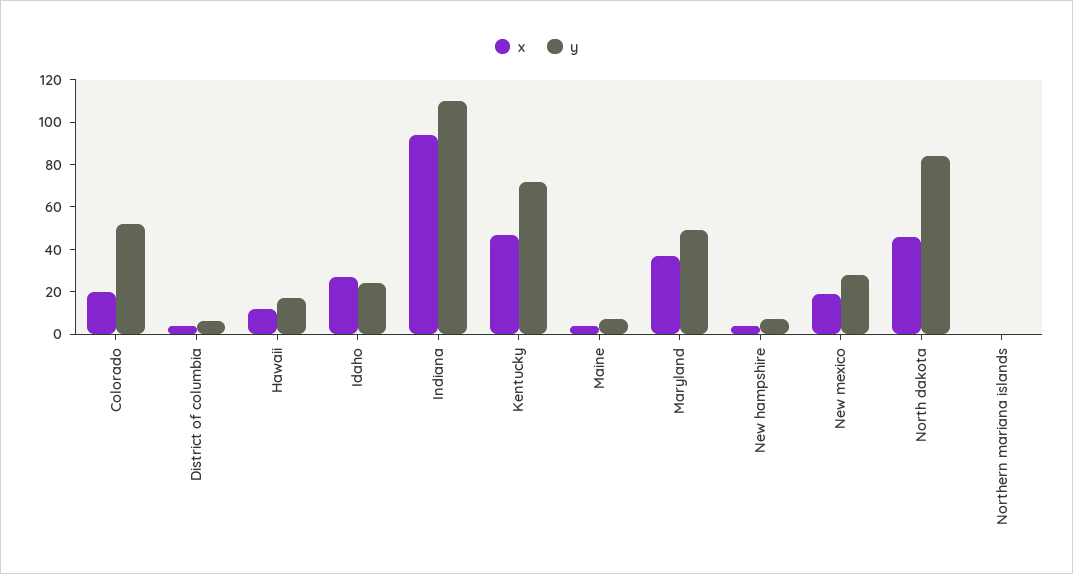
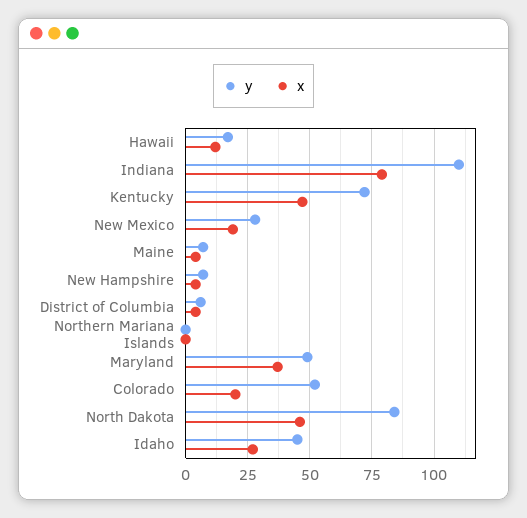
y, Idaho: 25 -> 45
x, Indiana: 95 -> 80

